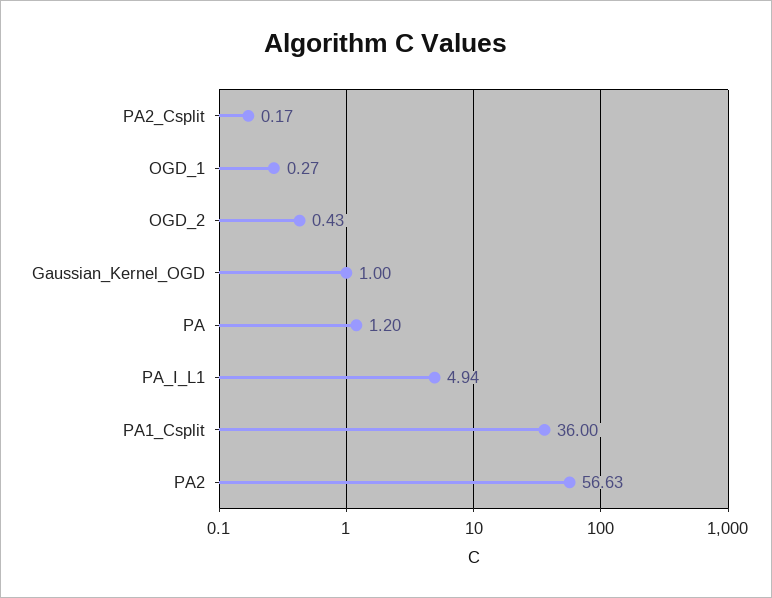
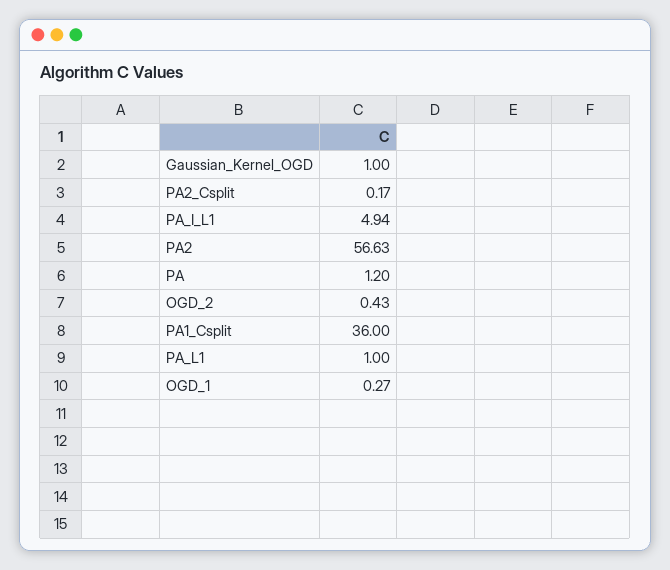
PA_L1: none -> 1

